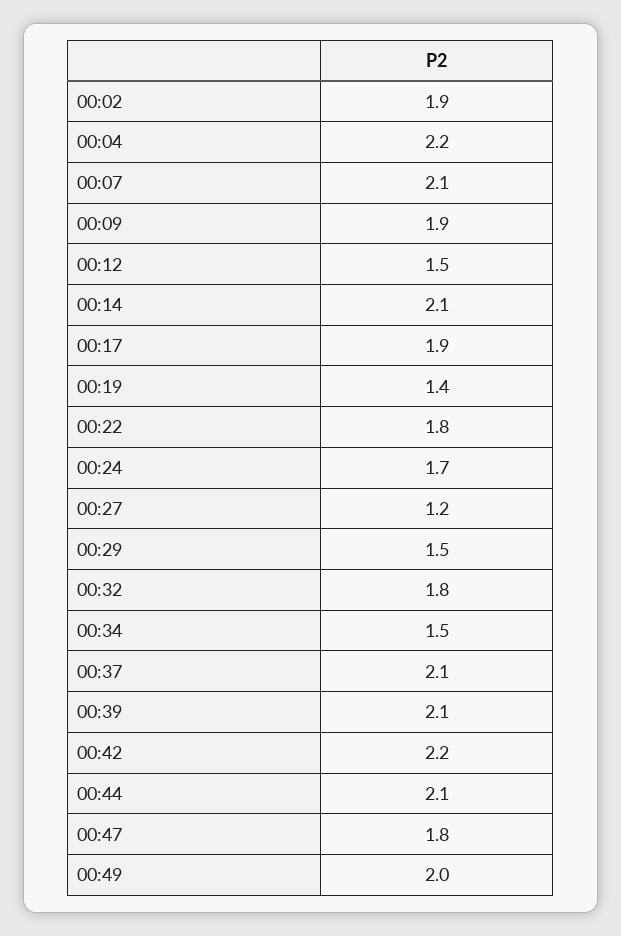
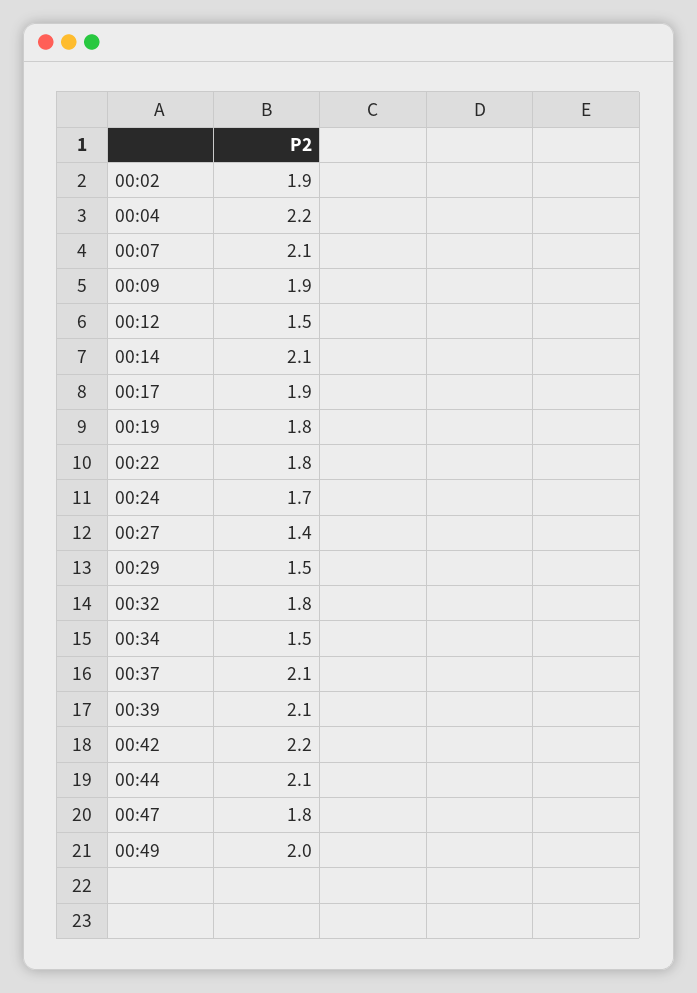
00:19: 1.4 -> 1.8
00:27: 1.2 -> 1.4

